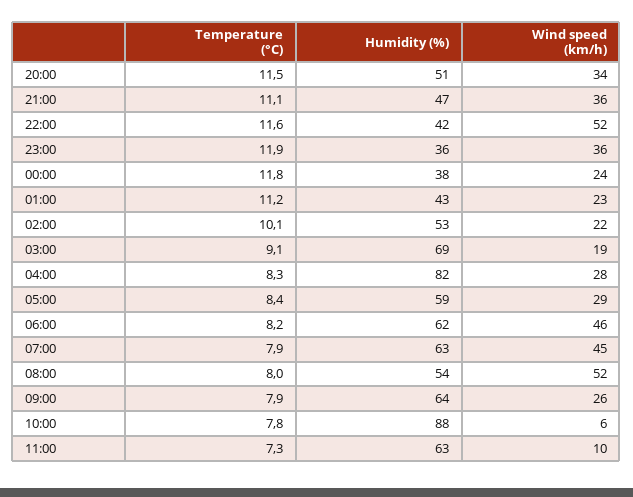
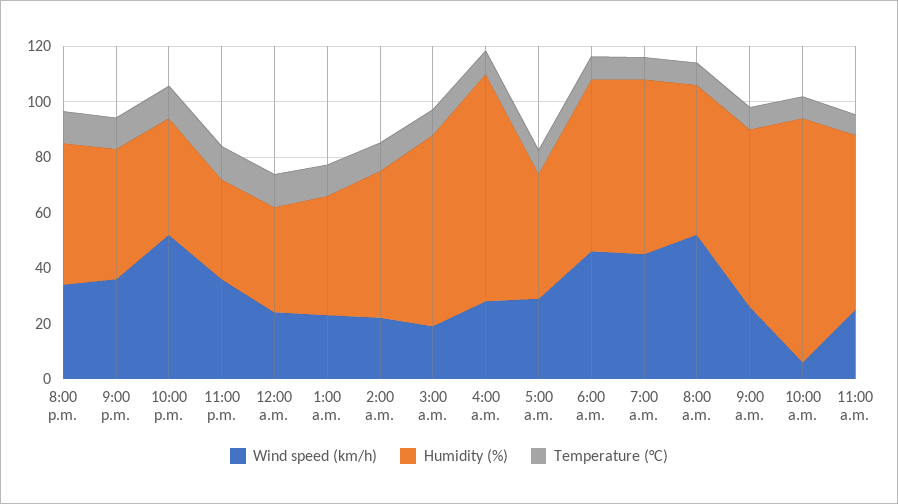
Humidity (%), 05:00: 59 -> 45
Wind speed (km/h), 11:00: 10 -> 25

